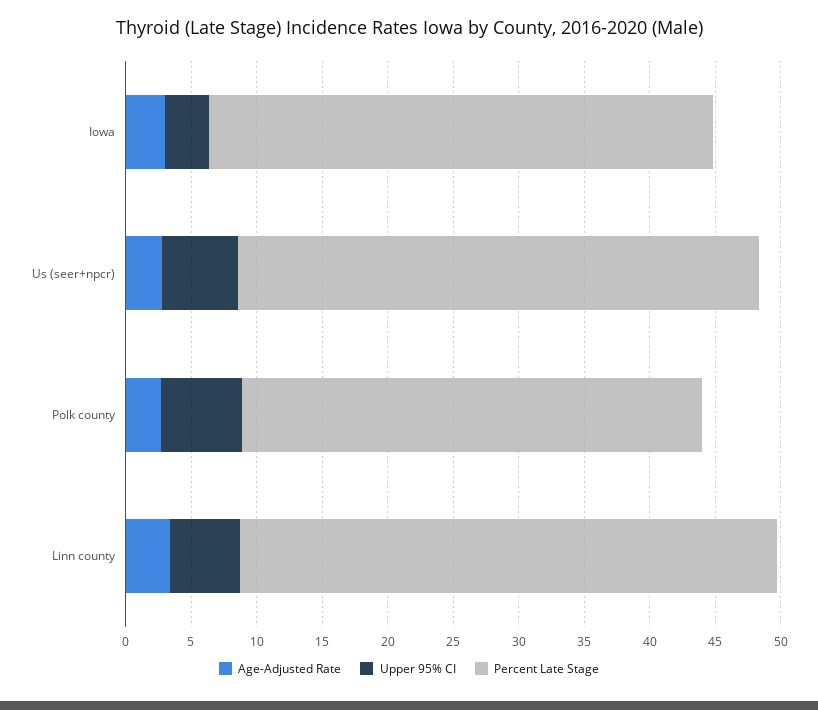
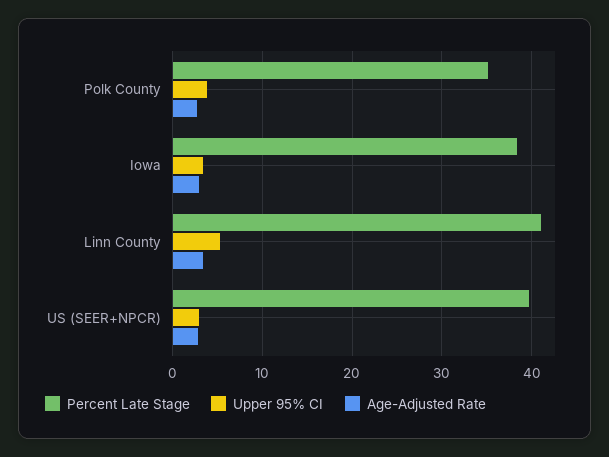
Upper 95% CI, Us (seer+npcr): 6 -> 3
Upper 95% CI, Polk county: 6 -> 4

